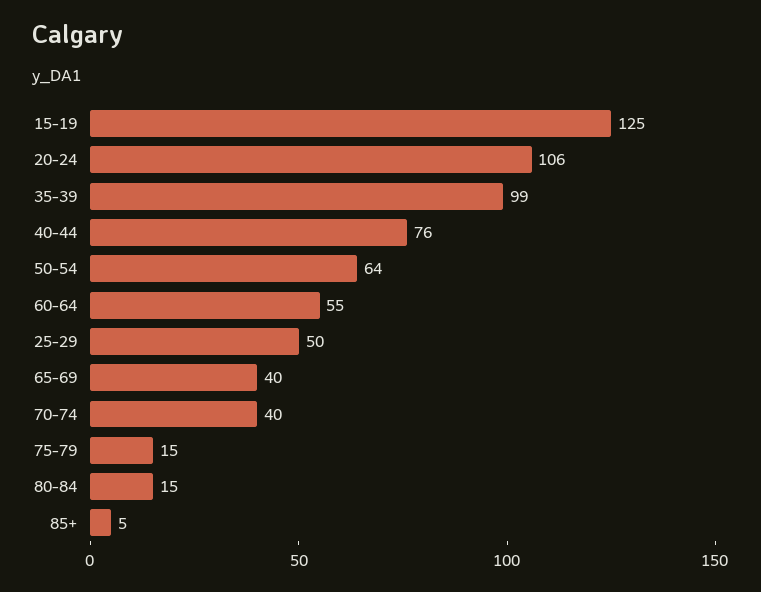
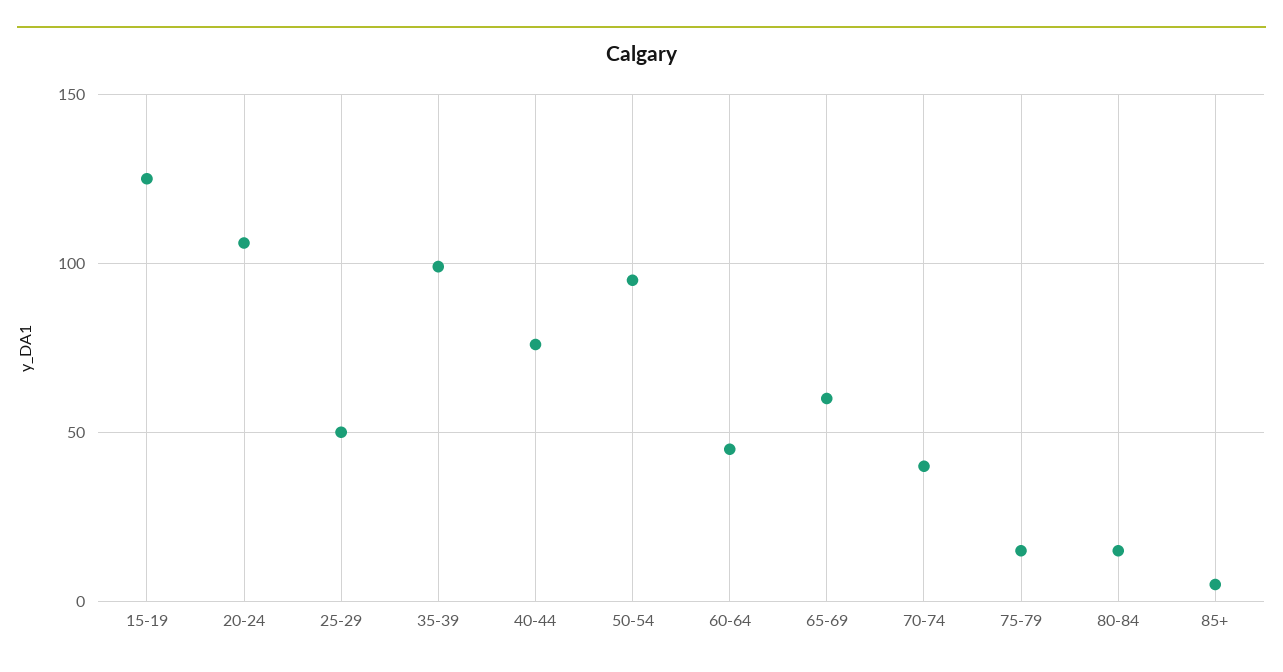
50-54: 64 -> 95
60-64: 55 -> 45
65-69: 40 -> 60

